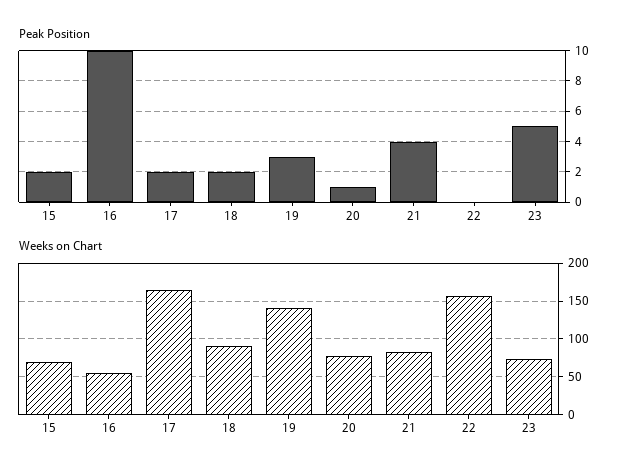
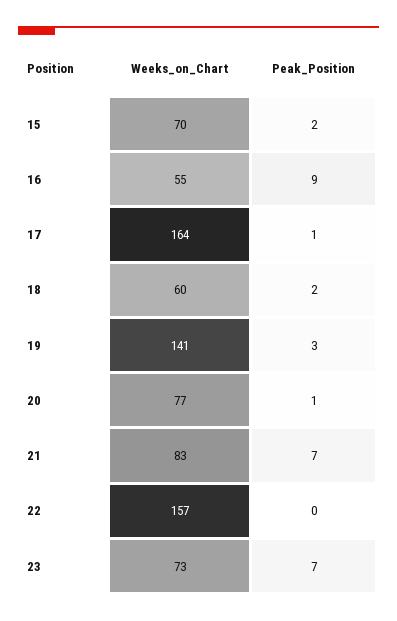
Peak Position, 16: 10 -> 9
Peak Position, 17: 2 -> 1
Peak Position, 21: 4 -> 7
Peak Position, 23: 5 -> 7
Weeks on Chart, 18: 90 -> 60

